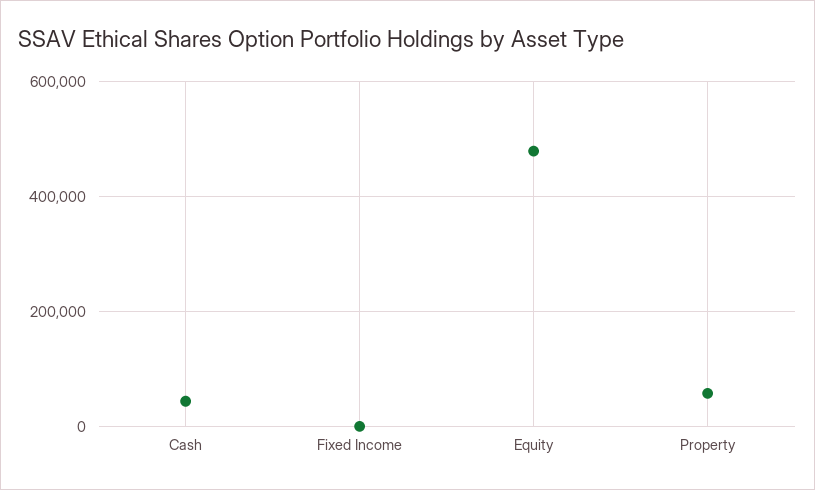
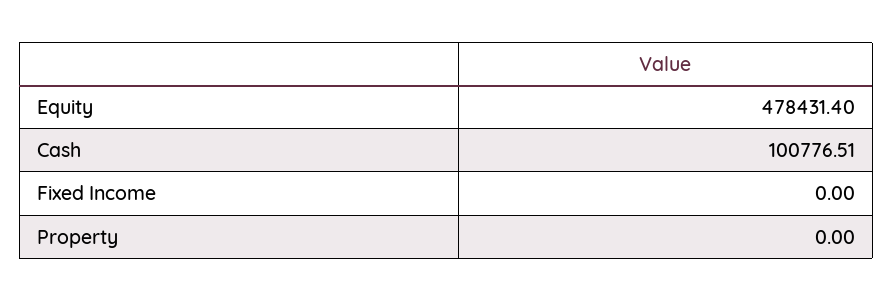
Cash: 40000 -> 100776.51
Property: 60000 -> 0

